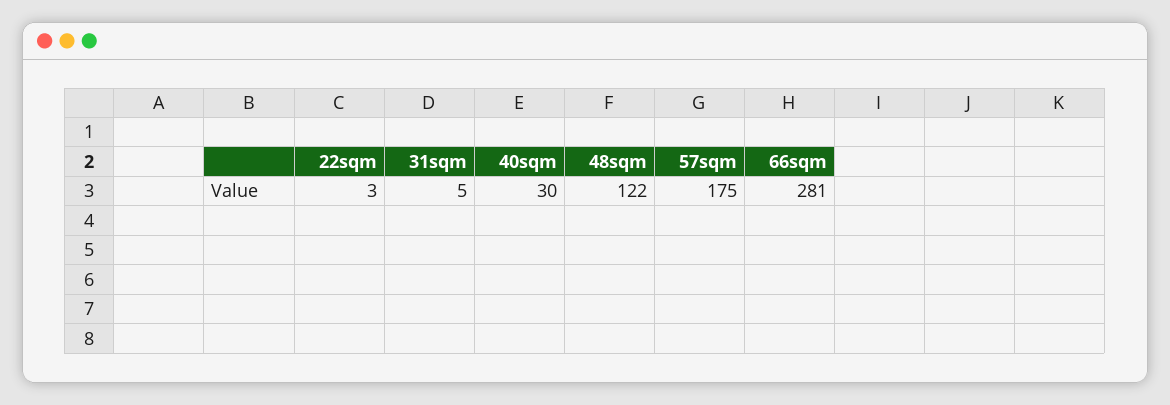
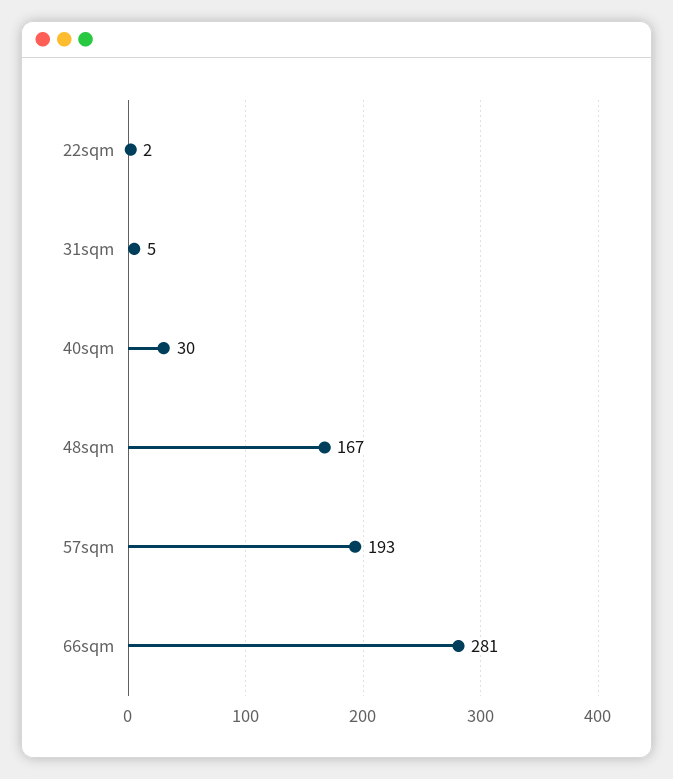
22sqm: 3 -> 2
48sqm: 122 -> 167
57sqm: 175 -> 193

